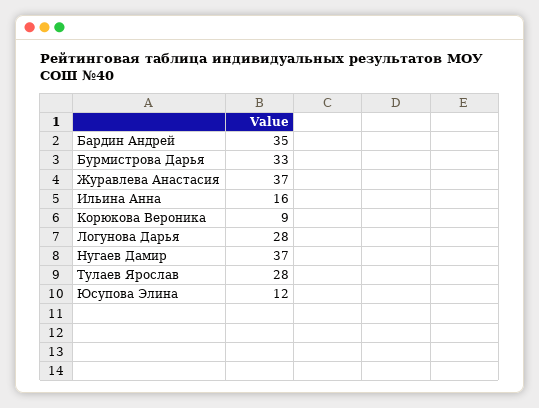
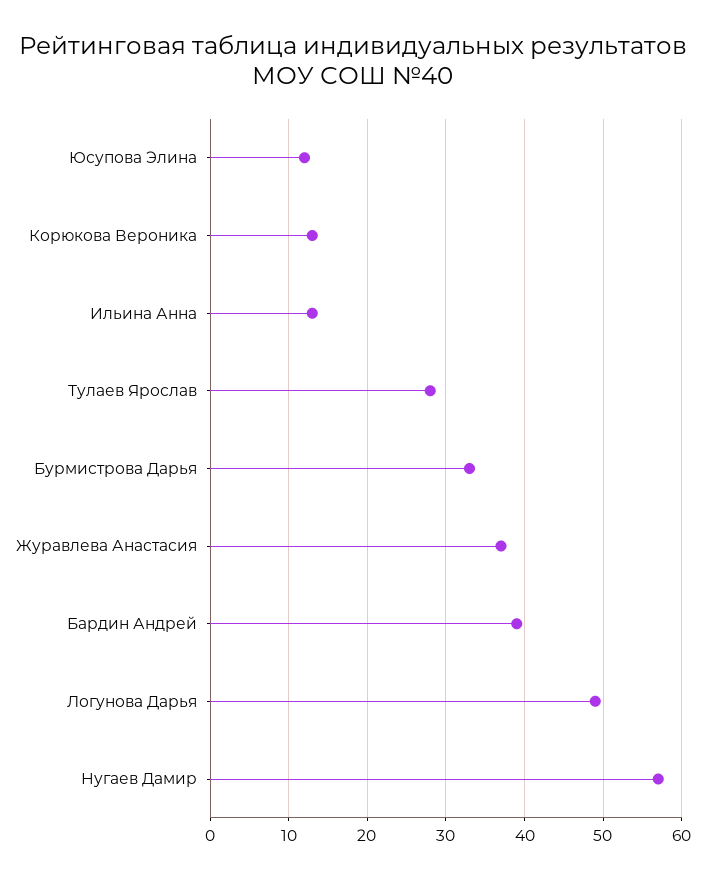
Бардин Андрей: 35 -> 39
Ильина Анна: 16 -> 13
Корюкова Вероника: 9 -> 13
Логунова Дарья: 28 -> 49
Нугаев Дамир: 37 -> 57

